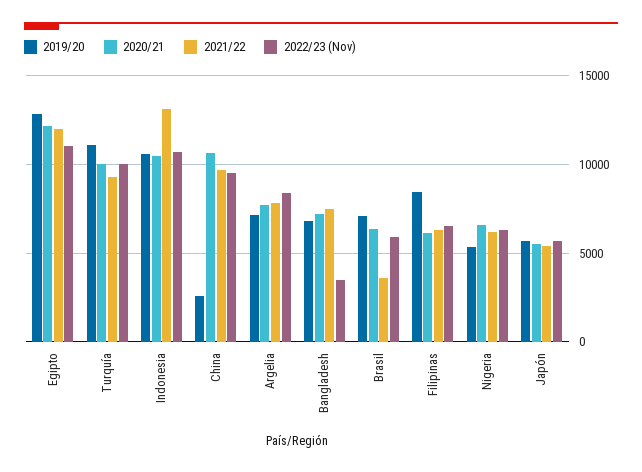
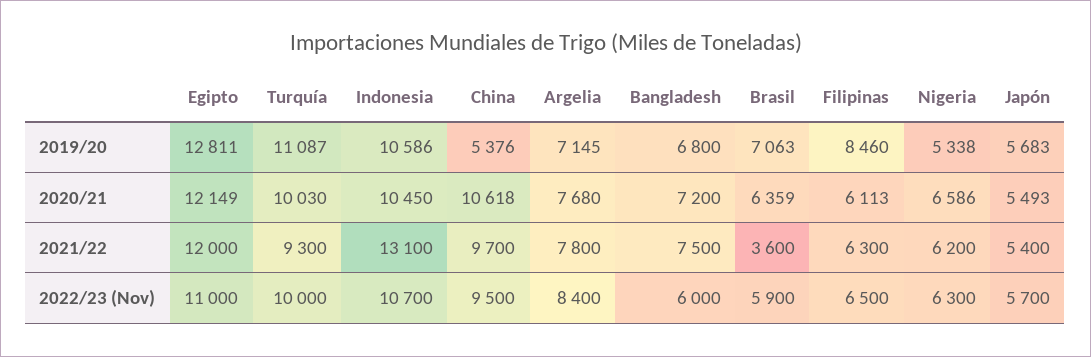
2019/20, China: 2500 -> 5376
2022/23 (Nov), Bangladesh: 3500 -> 6000

